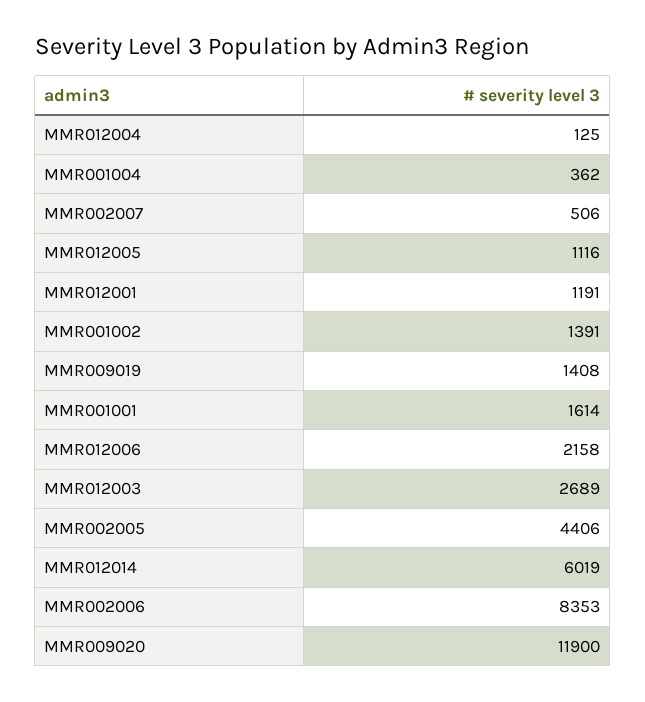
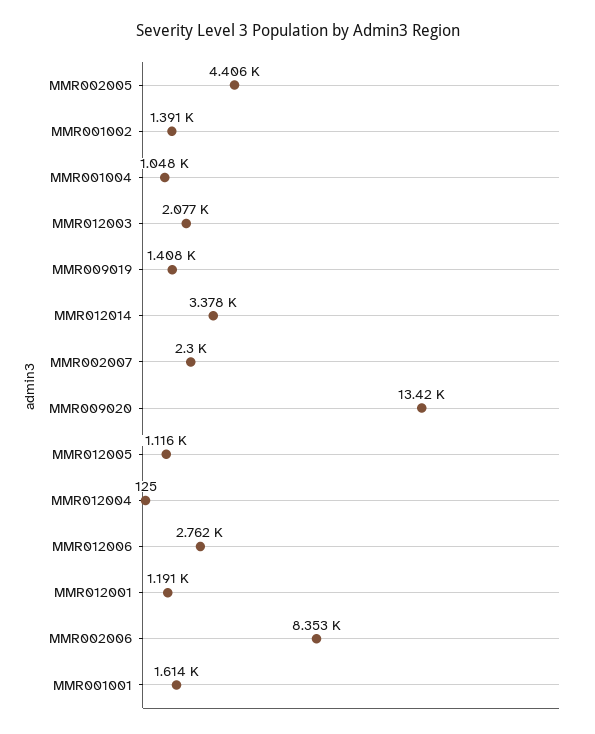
MMR001004: 362 -> 1048
MMR002007: 506 -> 2300
MMR012006: 2158 -> 2762
MMR012003: 2689 -> 2077
MMR012014: 6019 -> 3378
MMR009020: 11900 -> 13420

